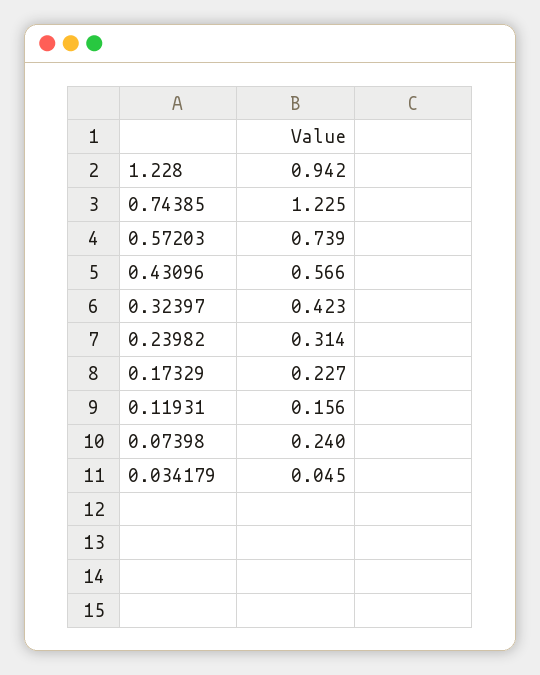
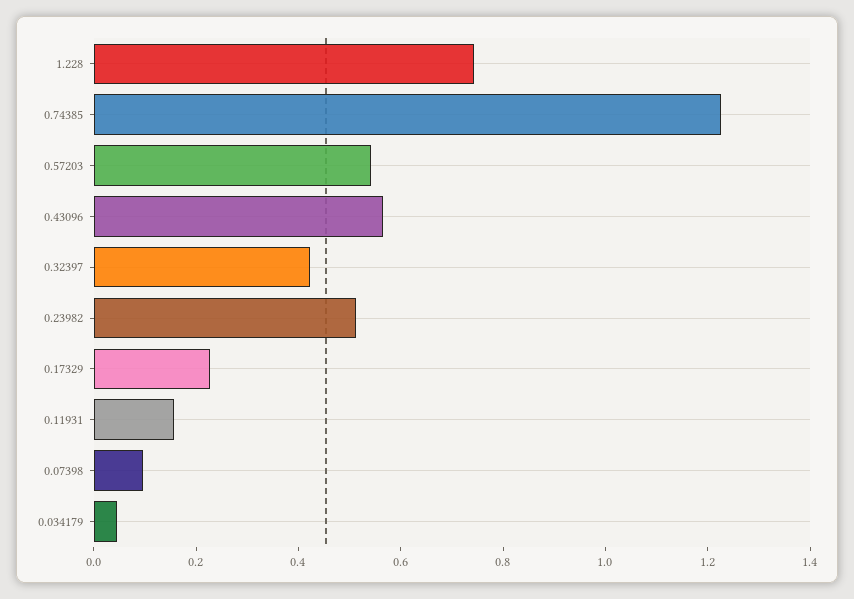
1.228: 0.942 -> 0.75
0.57203: 0.739 -> 0.55
0.23982: 0.314 -> 0.5
0.07398: 0.24 -> 0.1

